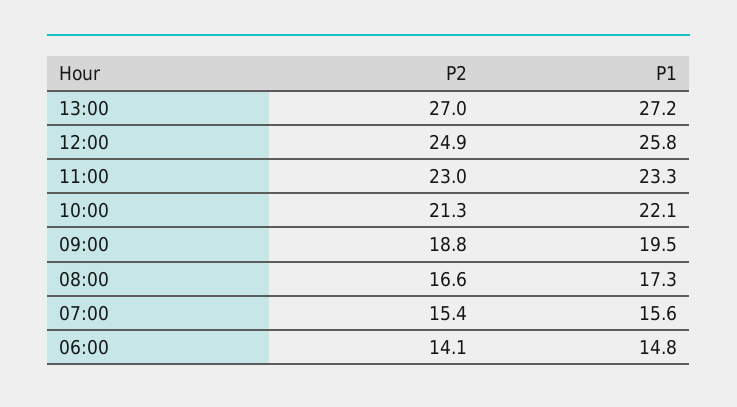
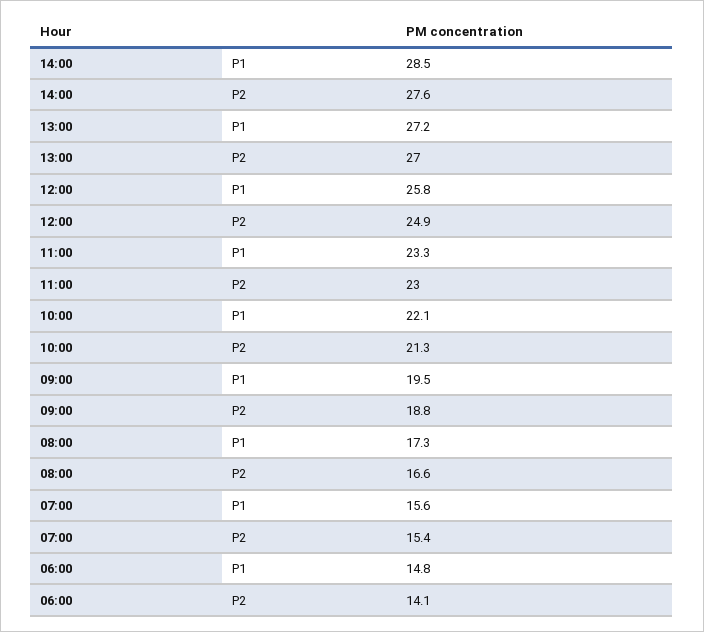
P1, 14:00: none -> 28.5
P2, 14:00: none -> 27.6

